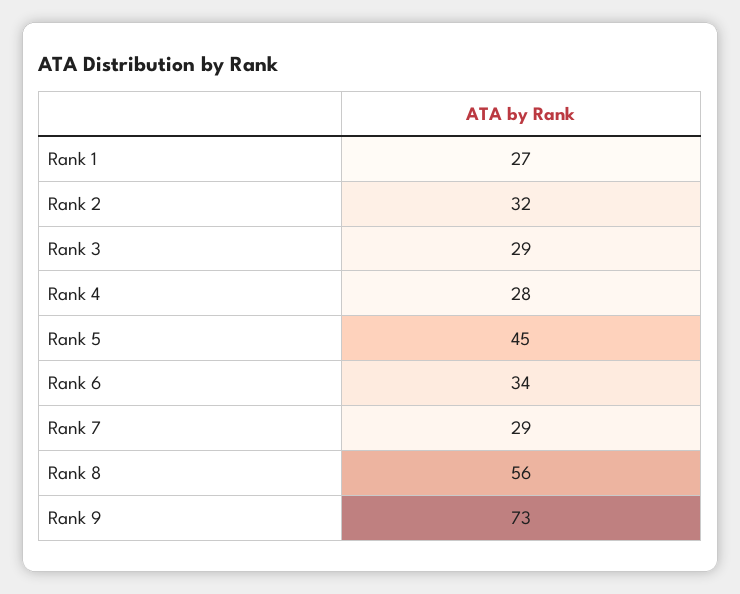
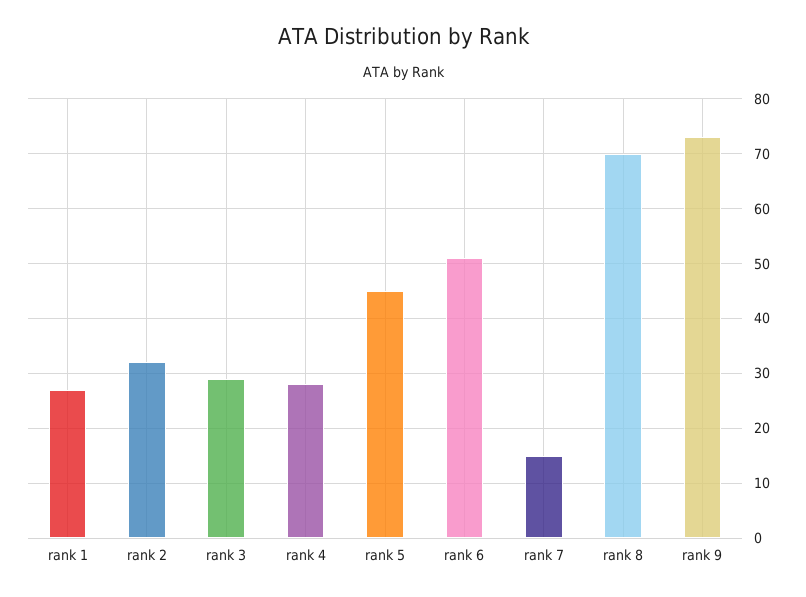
Rank 6: 34 -> 50
Rank 7: 29 -> 15
Rank 8: 56 -> 70

